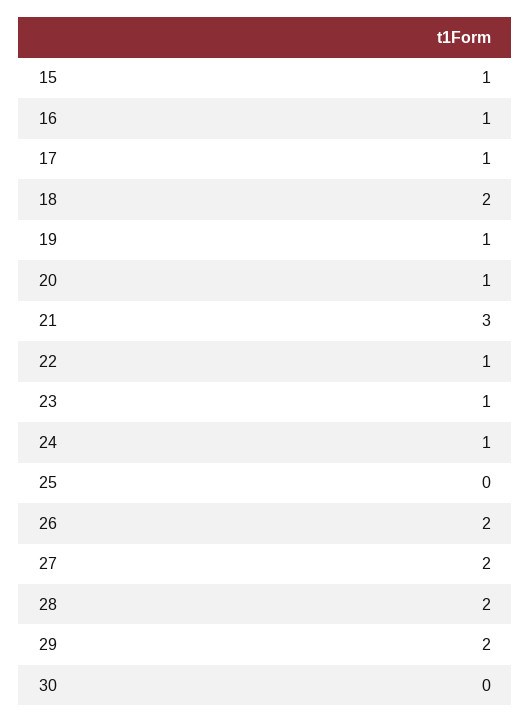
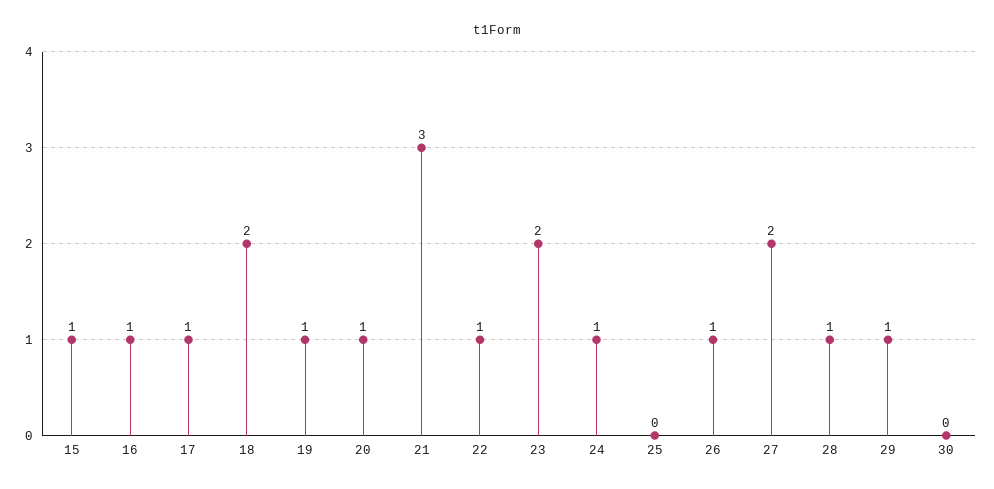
23: 1 -> 2
26: 2 -> 1
28: 2 -> 1
29: 2 -> 1

